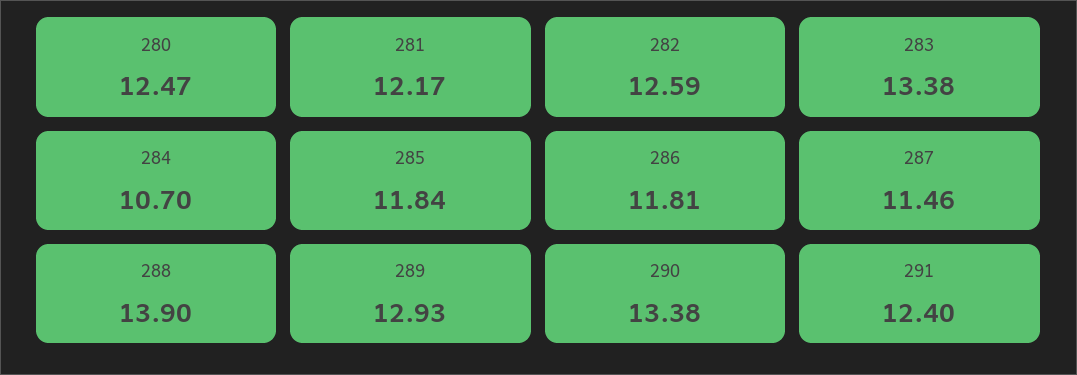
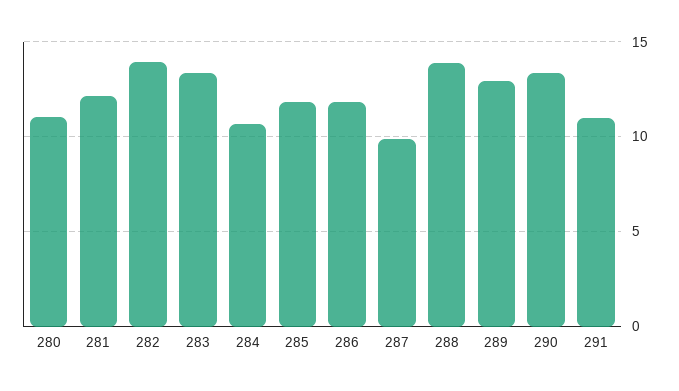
280: 12.47 -> 11
282: 12.59 -> 14
287: 11.46 -> 10
291: 12.4 -> 11

